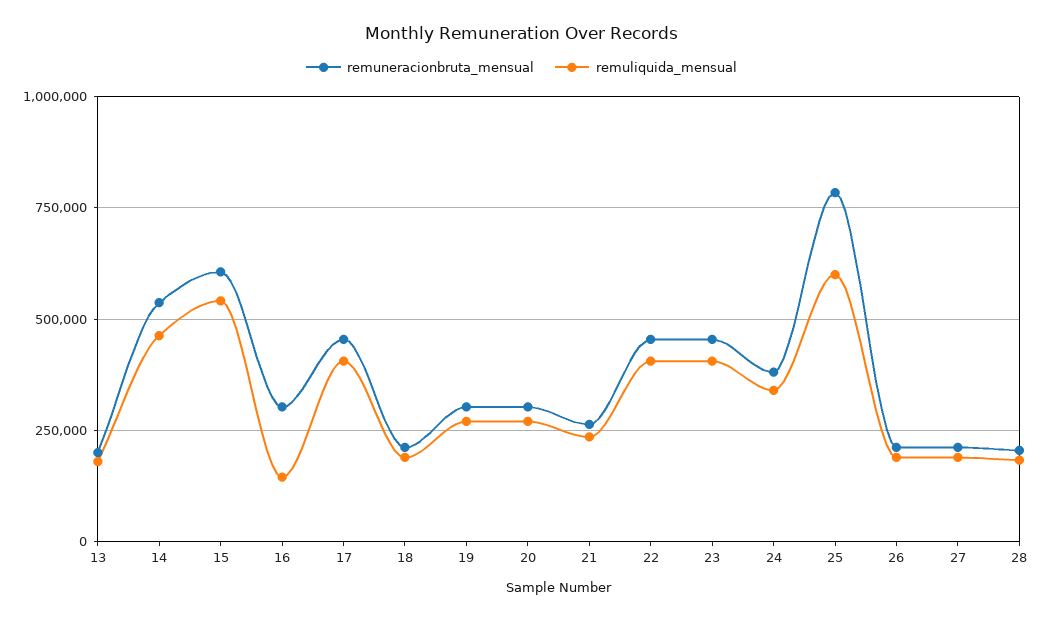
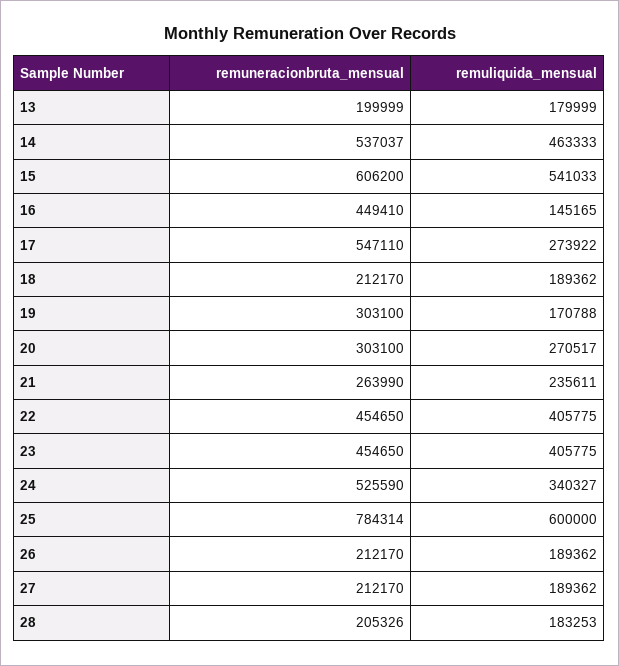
remuneracionbruta_mensual, 16: 300000 -> 449410
remuneracionbruta_mensual, 17: 450000 -> 547110
remuliquida_mensual, 17: 400000 -> 273922
remuliquida_mensual, 19: 275000 -> 170788
remuneracionbruta_mensual, 24: 375000 -> 525590

